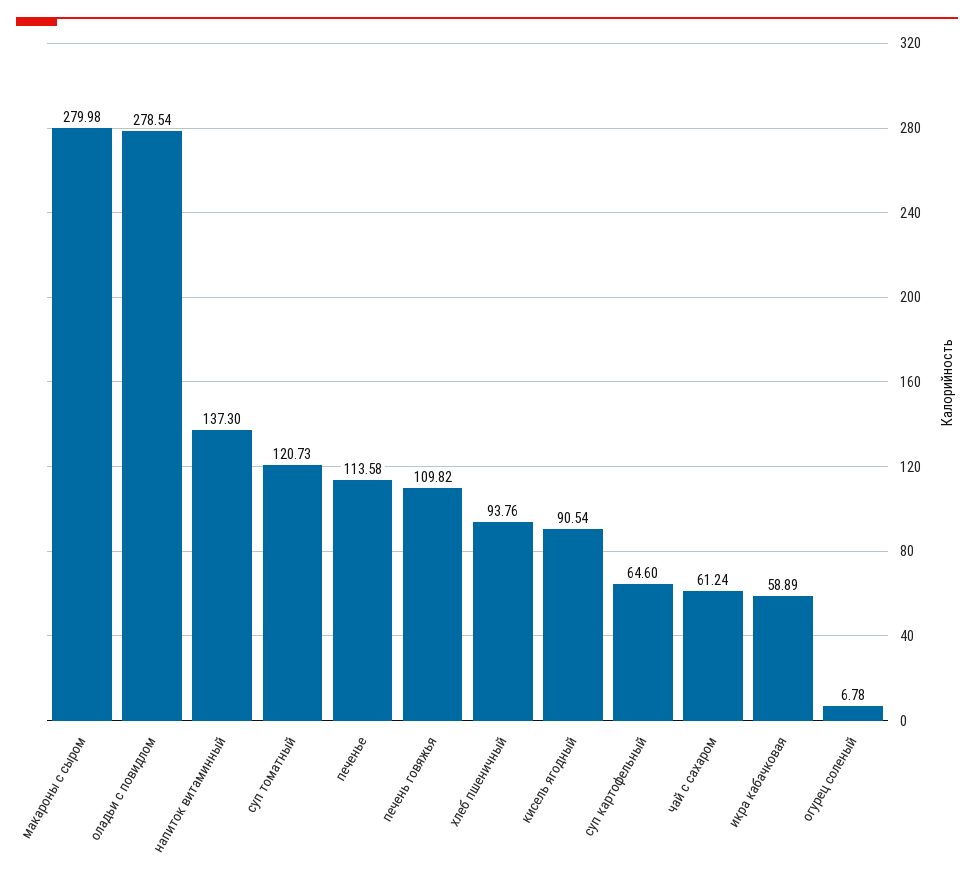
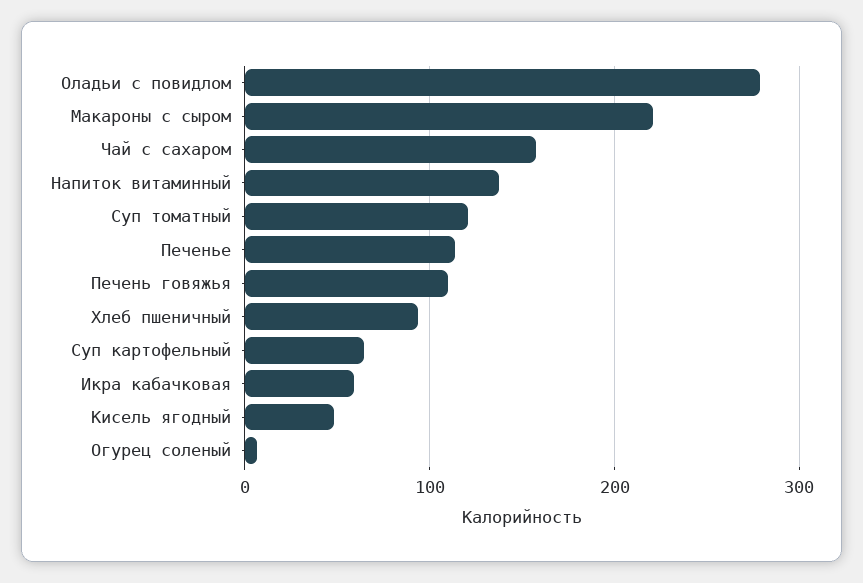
макароны с сыром: 279.98 -> 220
кисель ягодный: 90.54 -> 50
чай с сахаром: 61.24 -> 160

